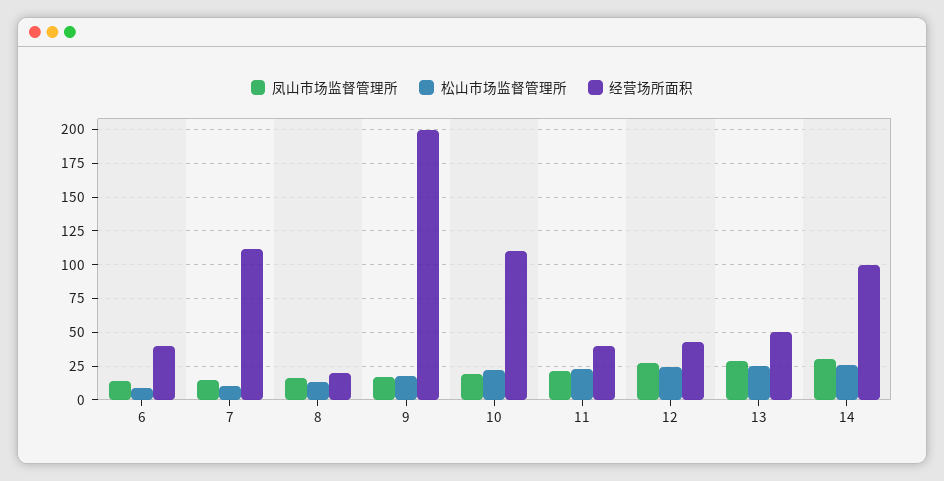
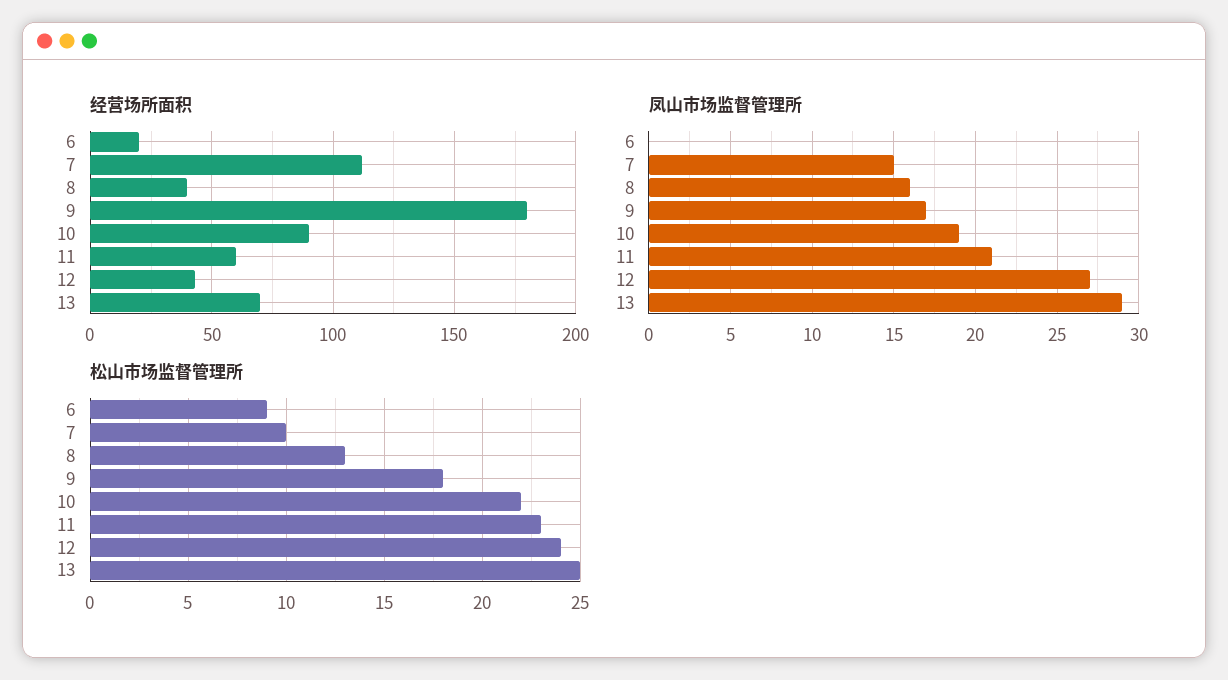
凤山市场监督管理所, 6: 15 -> 0
经营场所面积, 6: 40 -> 20
经营场所面积, 8: 20 -> 40
经营场所面积, 9: 200 -> 180
经营场所面积, 10: 110 -> 90
经营场所面积, 11: 40 -> 60
经营场所面积, 13: 50 -> 70
凤山市场监督管理所, 14: 30 -> none
松山市场监督管理所, 14: 25 -> none
经营场所面积, 14: 100 -> none

